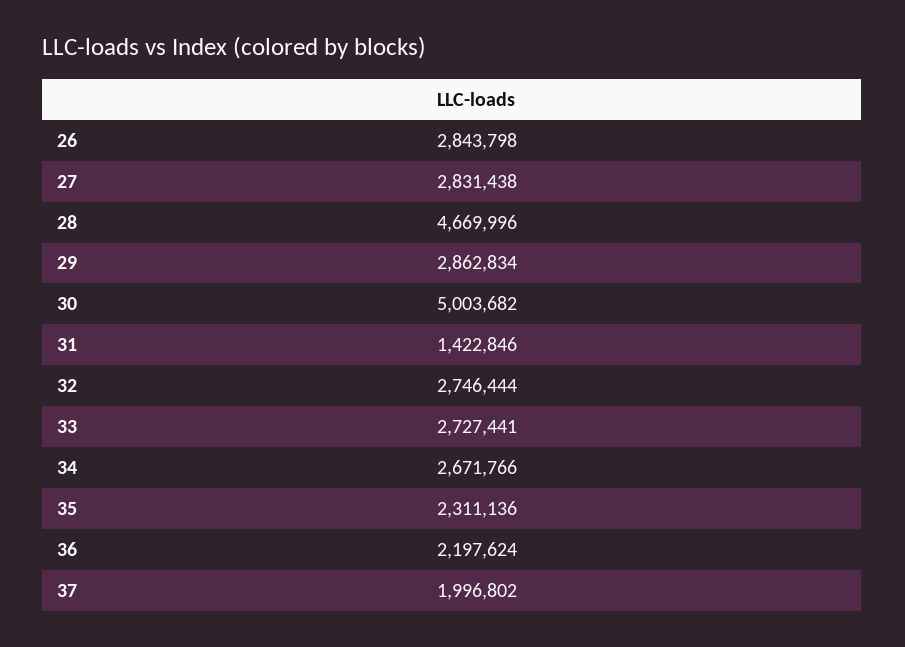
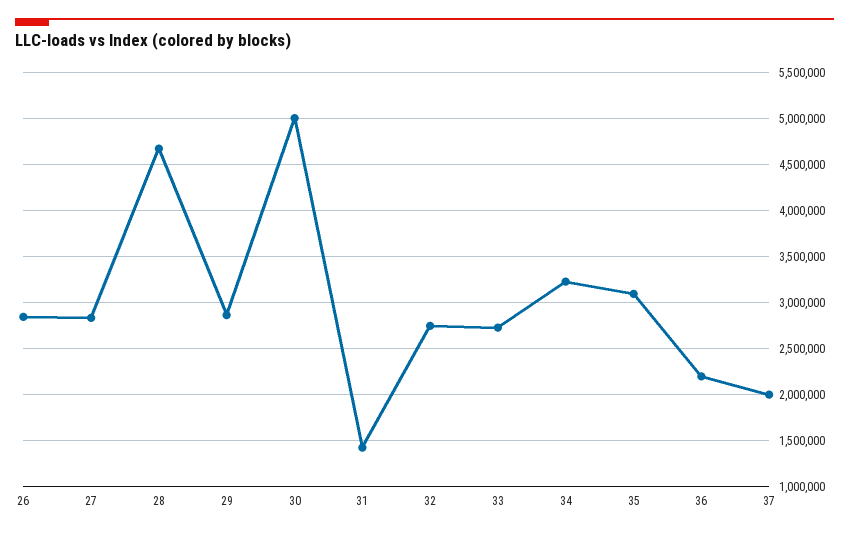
34: 2671766 -> 3200000
35: 2311136 -> 3100000

